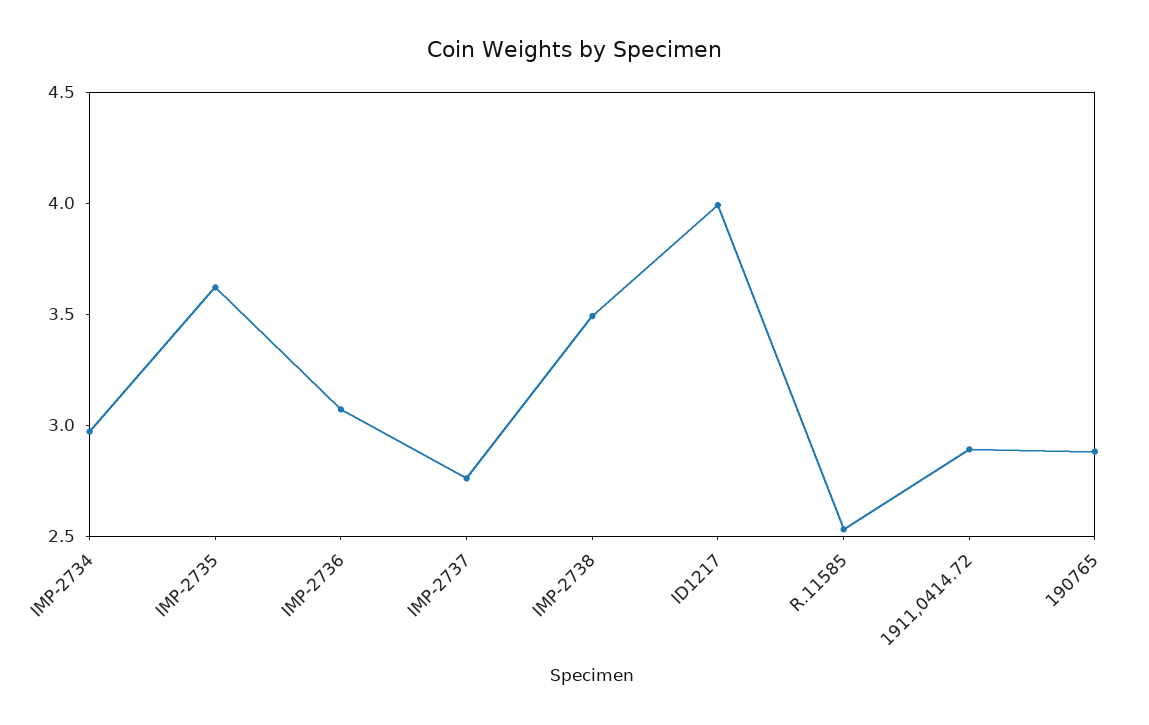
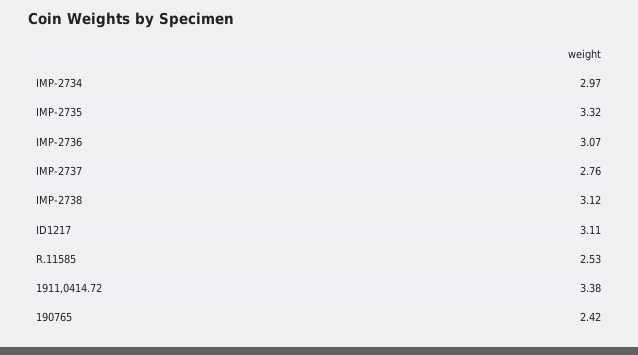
IMP-2735: 3.6 -> 3.32
IMP-2738: 3.5 -> 3.12
ID1217: 4 -> 3.11
1911,0414.72: 2.9 -> 3.38
190765: 2.9 -> 2.42

